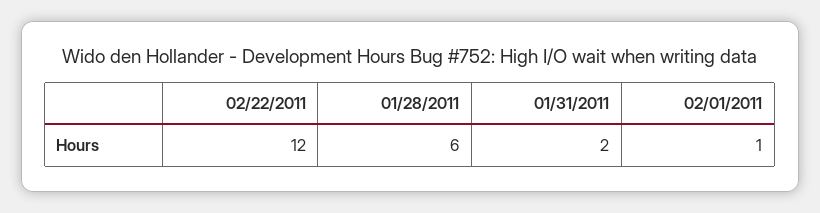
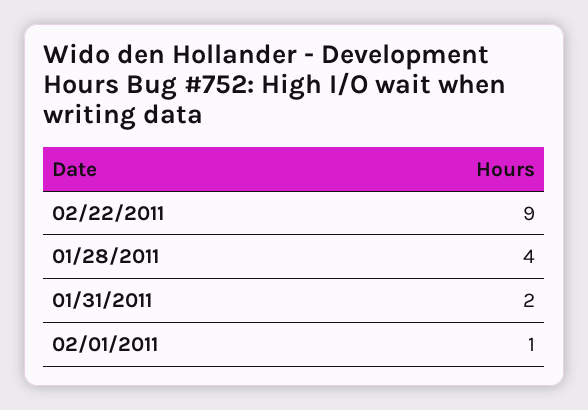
02/22/2011: 12 -> 9
01/28/2011: 6 -> 4

